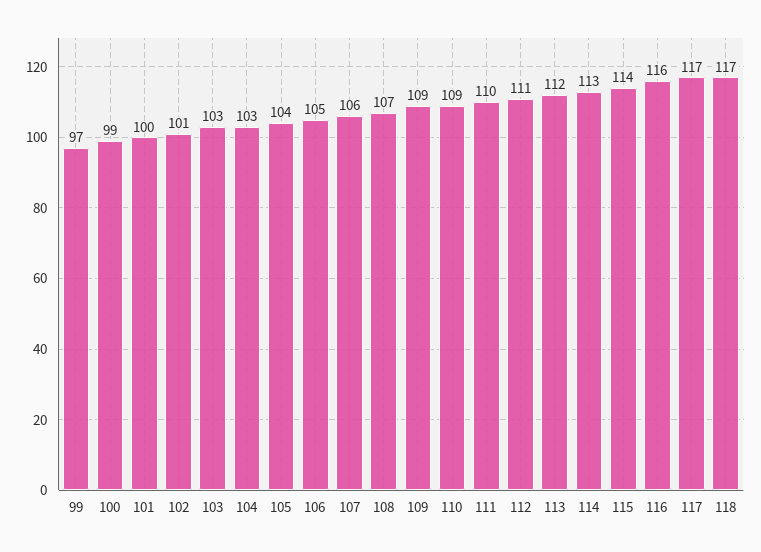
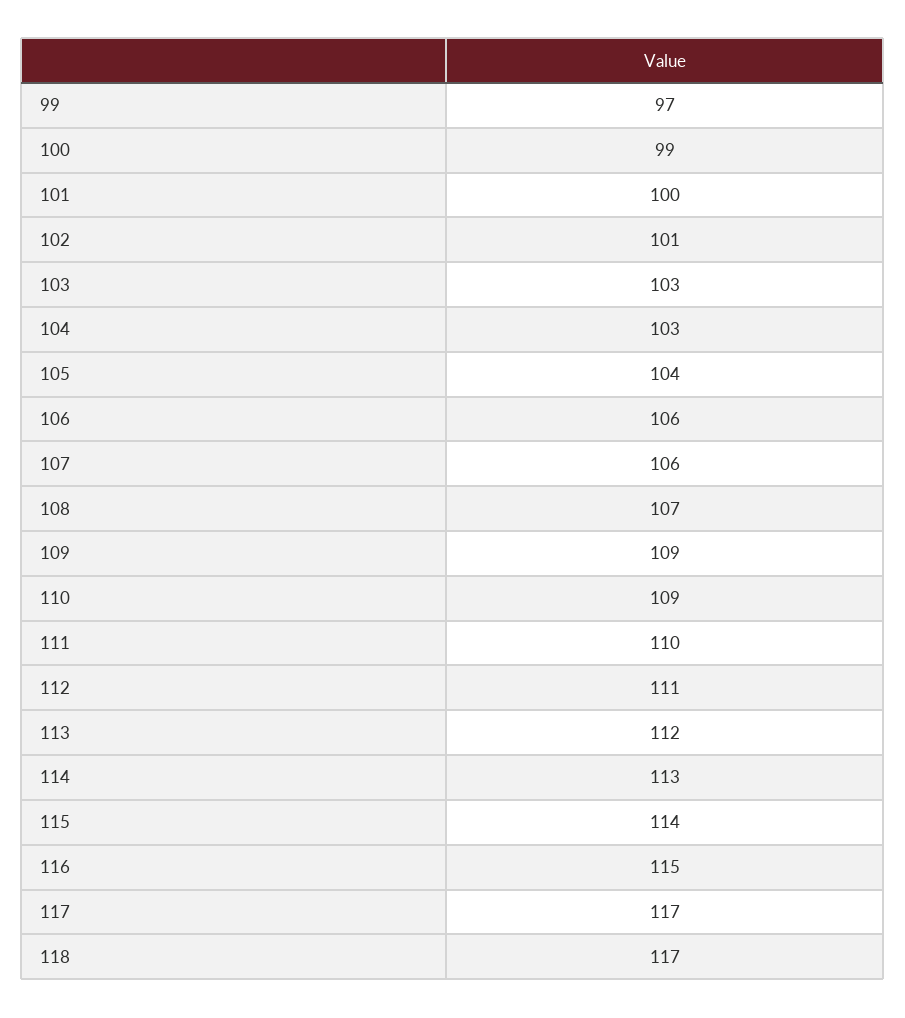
106: 105 -> 106
116: 116 -> 115

